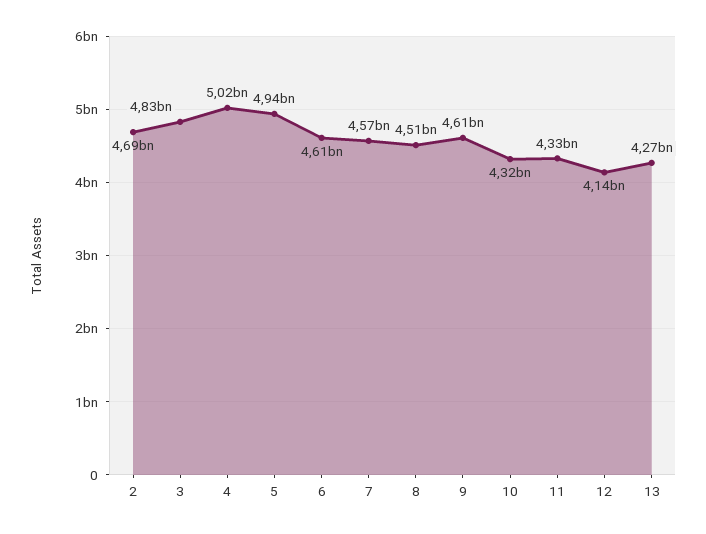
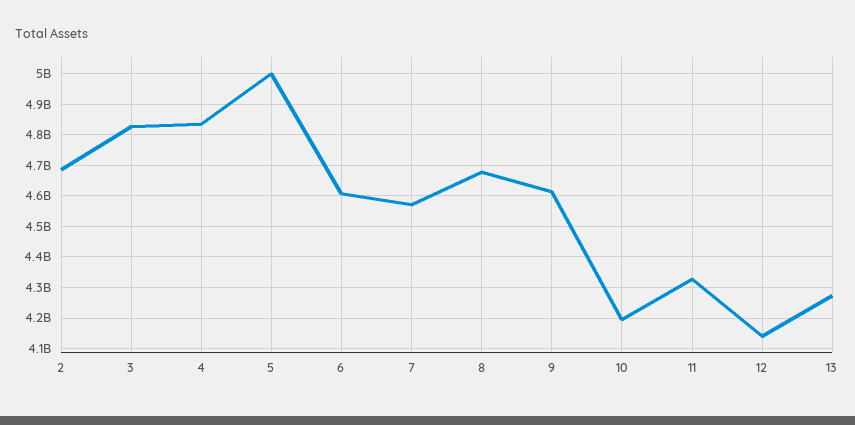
4: 5020000000 -> 4840000000
5: 4940000000 -> 5000000000
8: 4510000000 -> 4680000000
10: 4320000000 -> 4200000000

